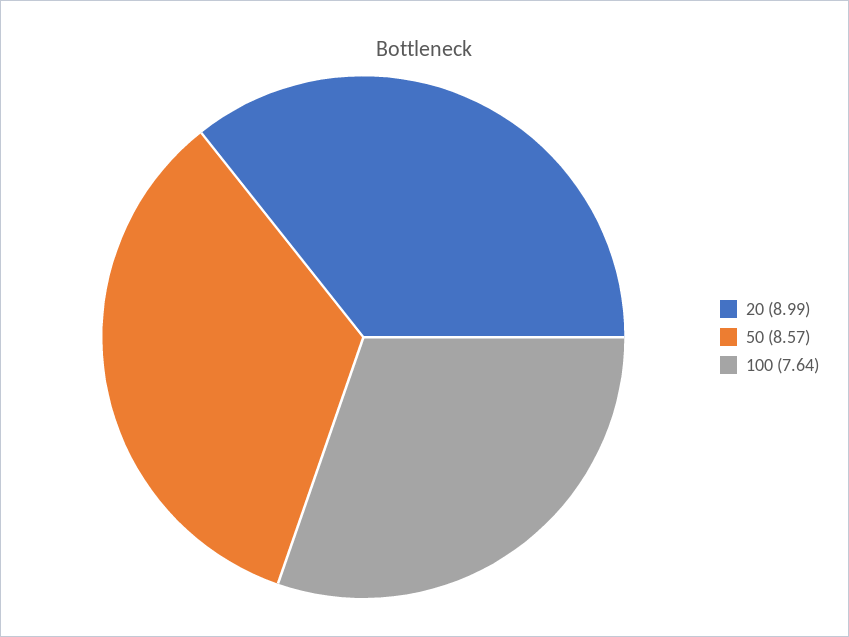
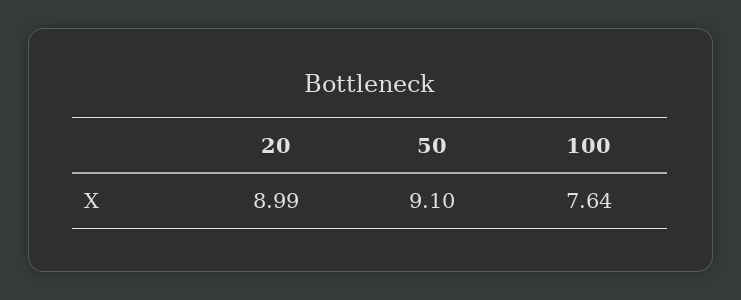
50: 8.57 -> 9.1

